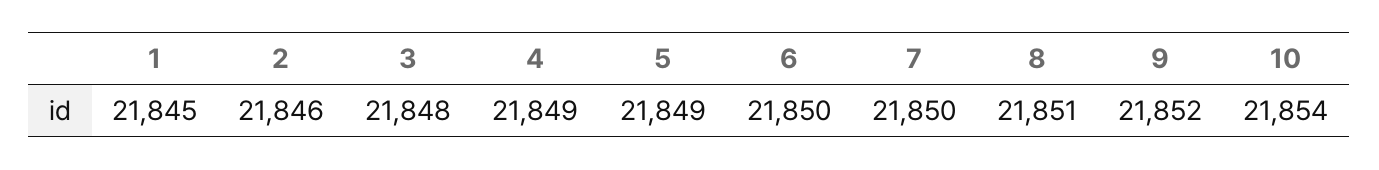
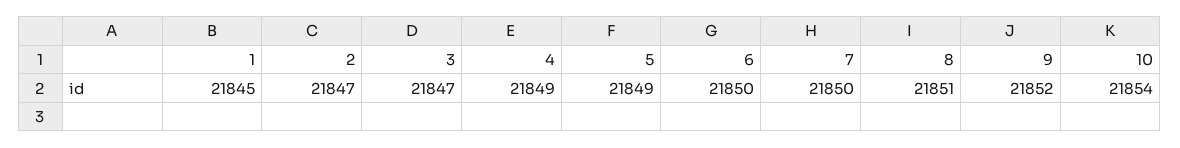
2: 21846 -> 21847
3: 21848 -> 21847

